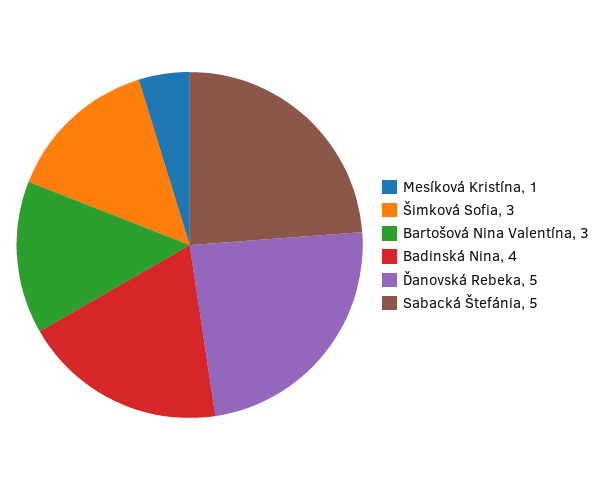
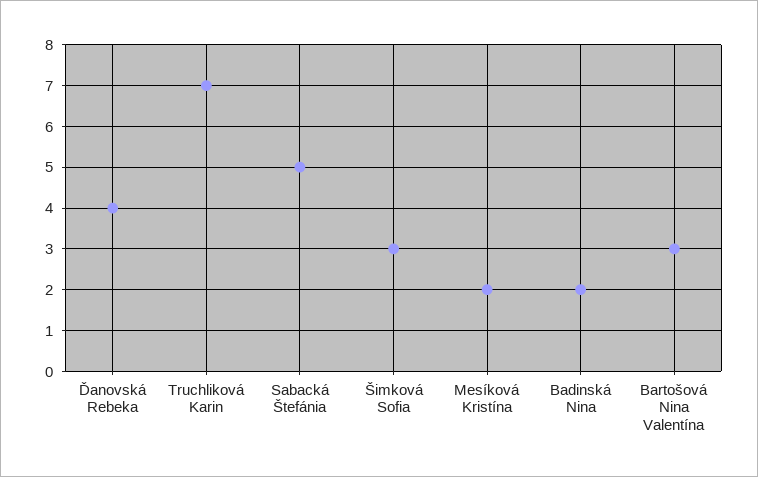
Mesíková Kristína: 1 -> 2
Badinská Nina: 4 -> 2
Ďanovská Rebeka: 5 -> 4
Truchliková Karin: none -> 7

